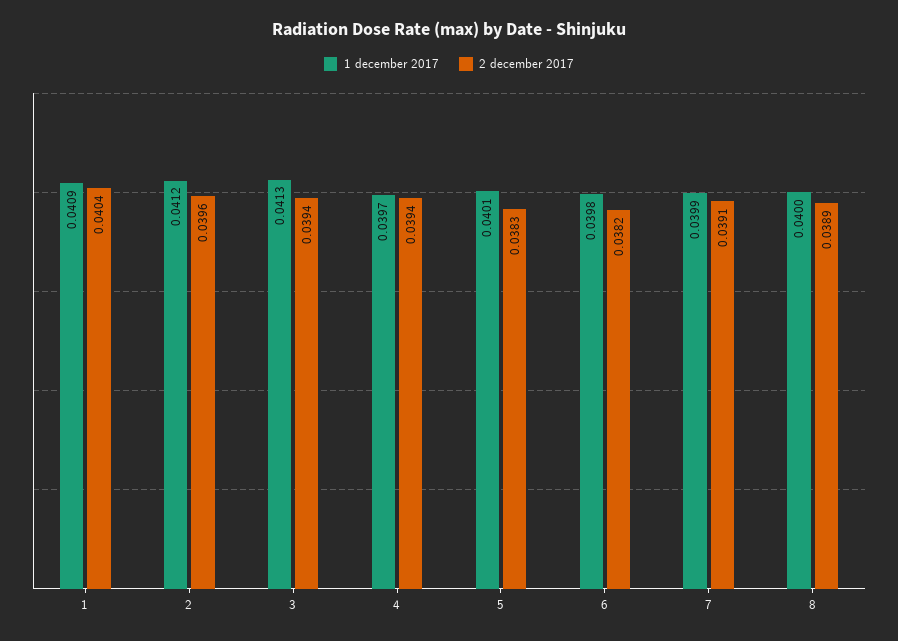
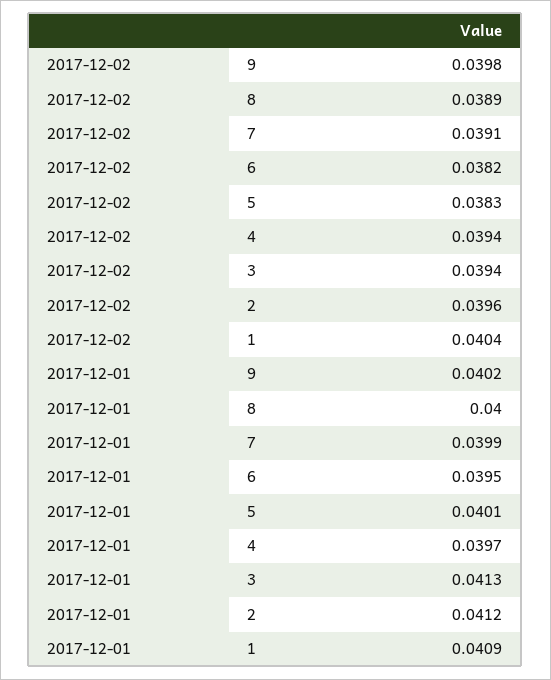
1 december 2017, 6: 0.0398 -> 0.0395
2 december 2017, 9: none -> 0.0398
1 december 2017, 9: none -> 0.0402

